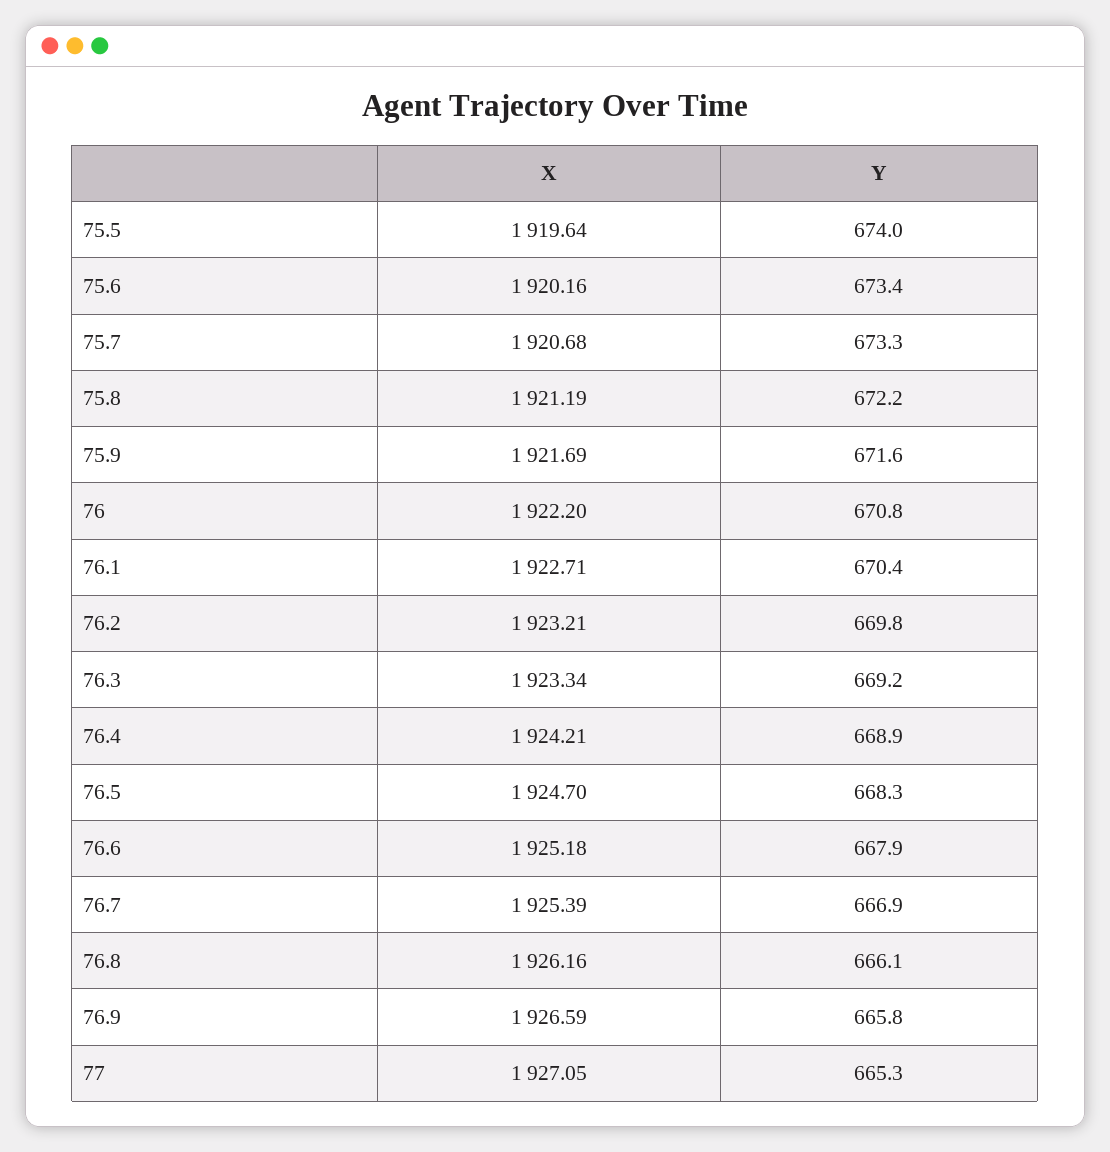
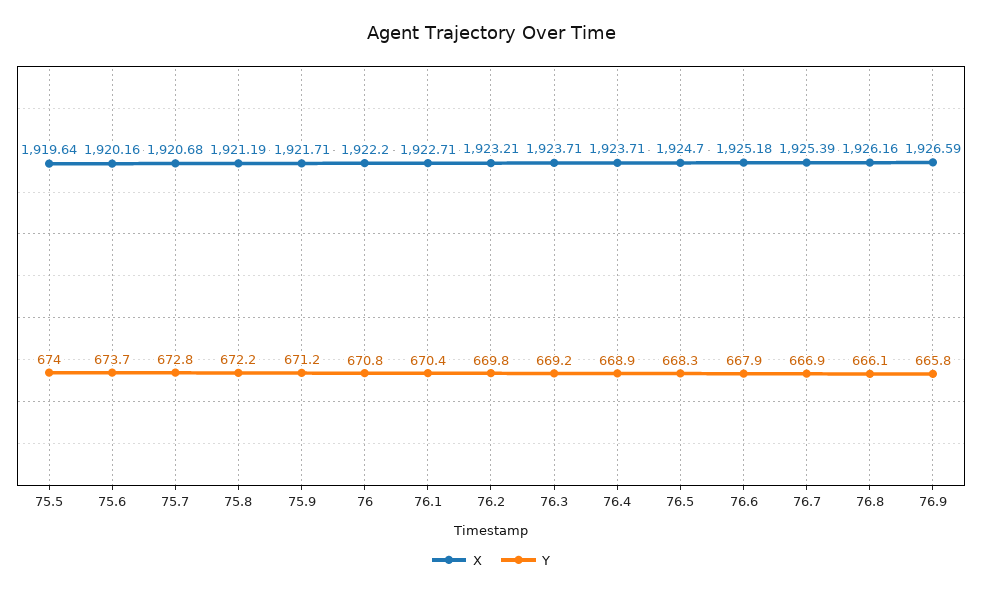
Y, 75.6: 673.4 -> 673.7
Y, 75.7: 673.3 -> 672.8
X, 75.9: 1921.69 -> 1921.71
Y, 75.9: 671.6 -> 671.2
X, 76.3: 1923.34 -> 1923.71
X, 76.4: 1924.21 -> 1923.71
X, 77: 1927.05 -> none
Y, 77: 665.3 -> none

